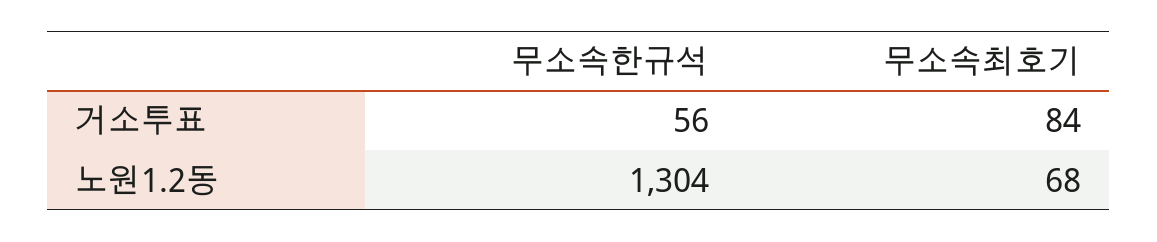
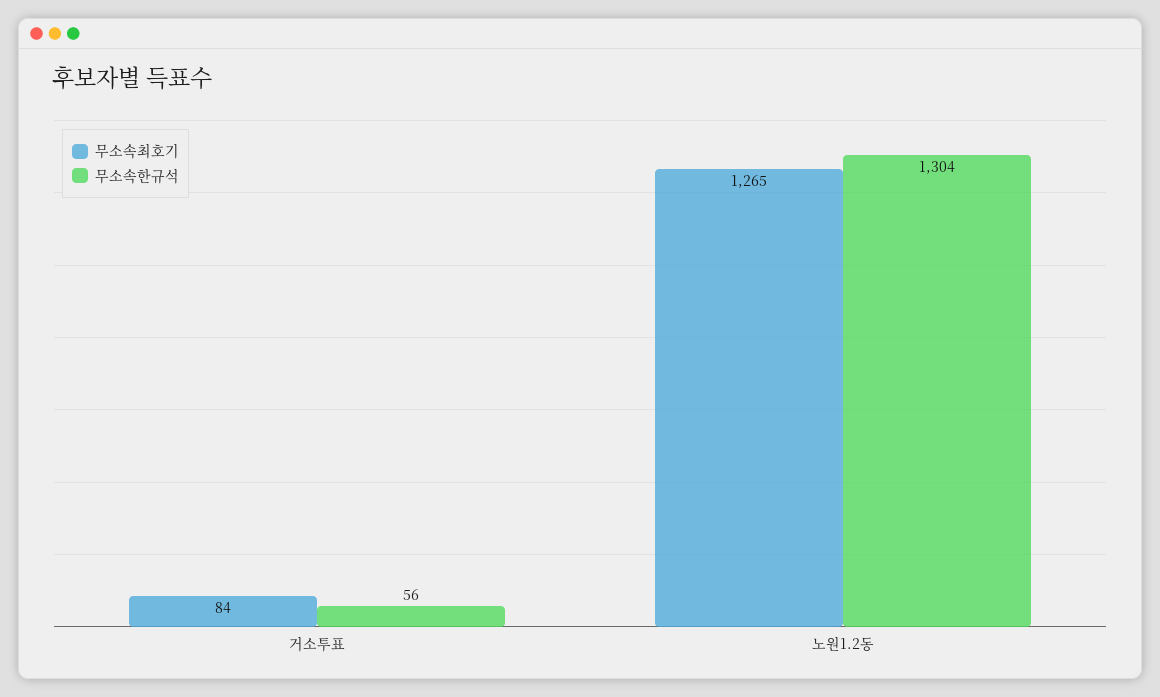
무소속최호기, 노원1.2동: 68 -> 1265

